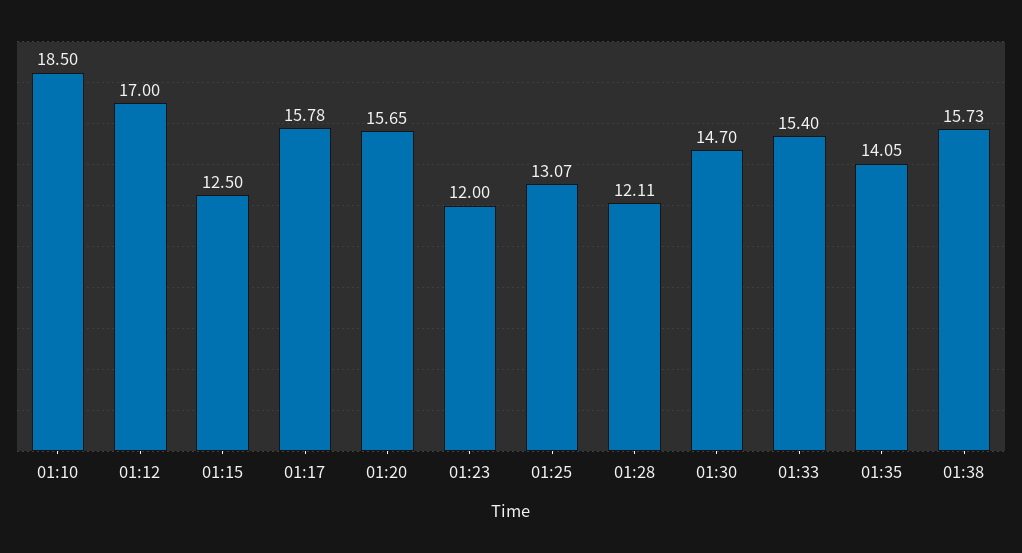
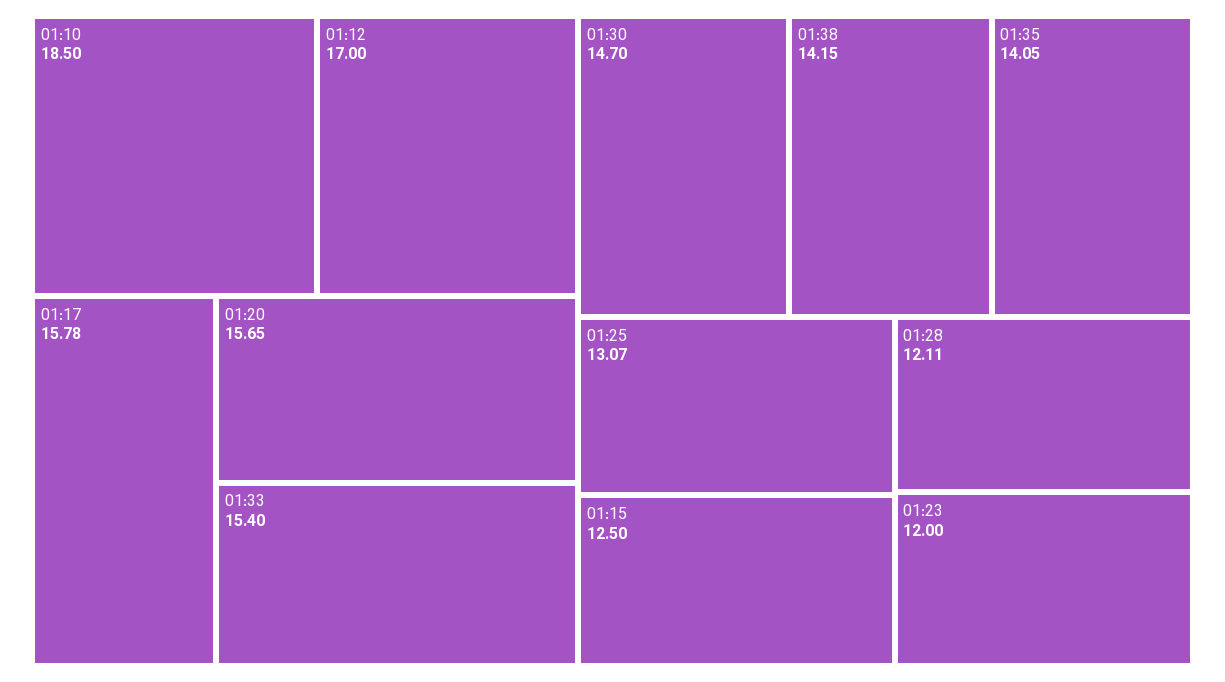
01:38: 15.73 -> 14.15

